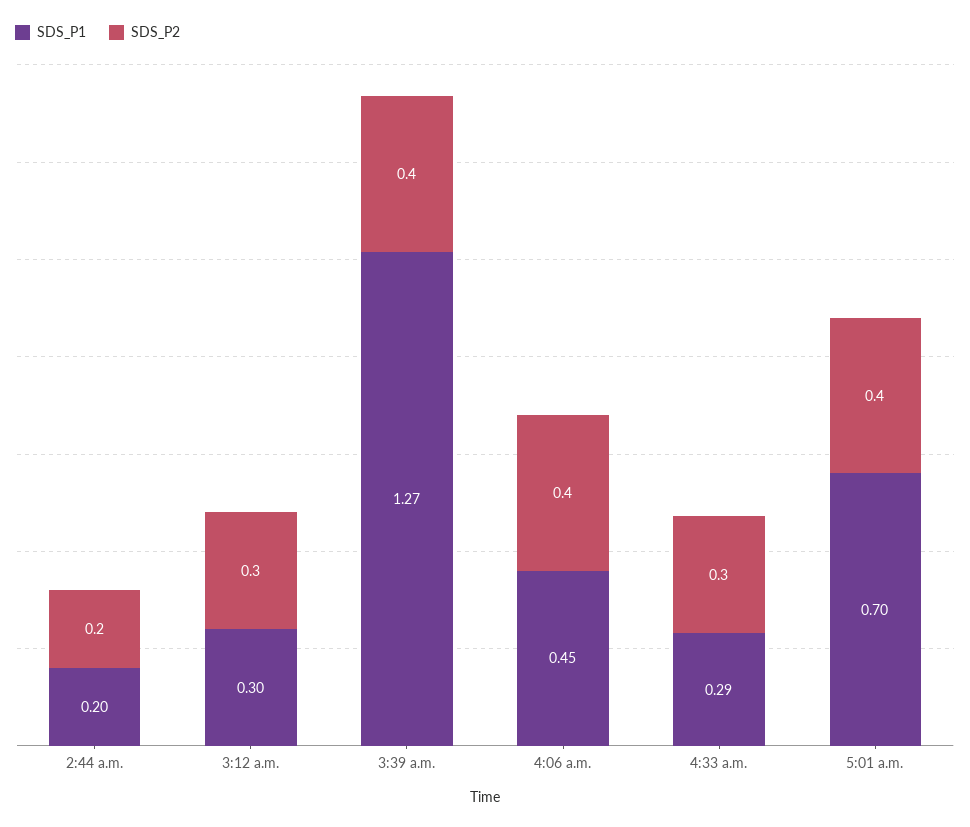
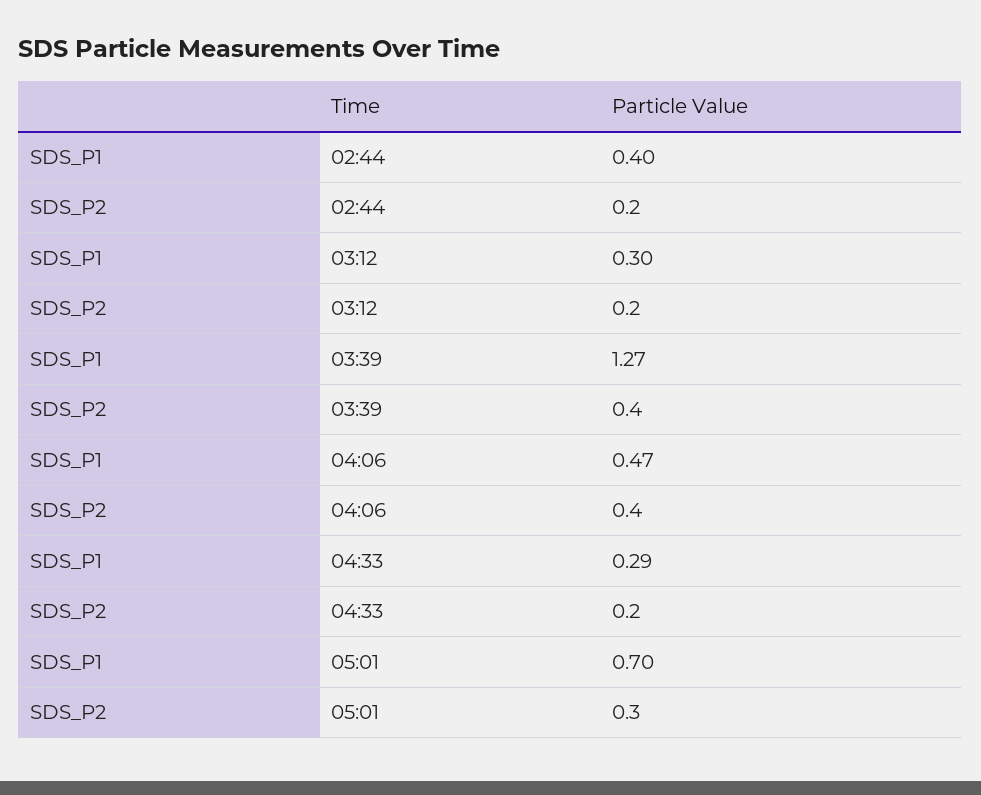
SDS_P1, 2:44 a.m.: 0.2 -> 0.4
SDS_P2, 3:12 a.m.: 0.3 -> 0.2
SDS_P1, 4:06 a.m.: 0.45 -> 0.47
SDS_P2, 4:33 a.m.: 0.3 -> 0.2
SDS_P2, 5:01 a.m.: 0.4 -> 0.3

